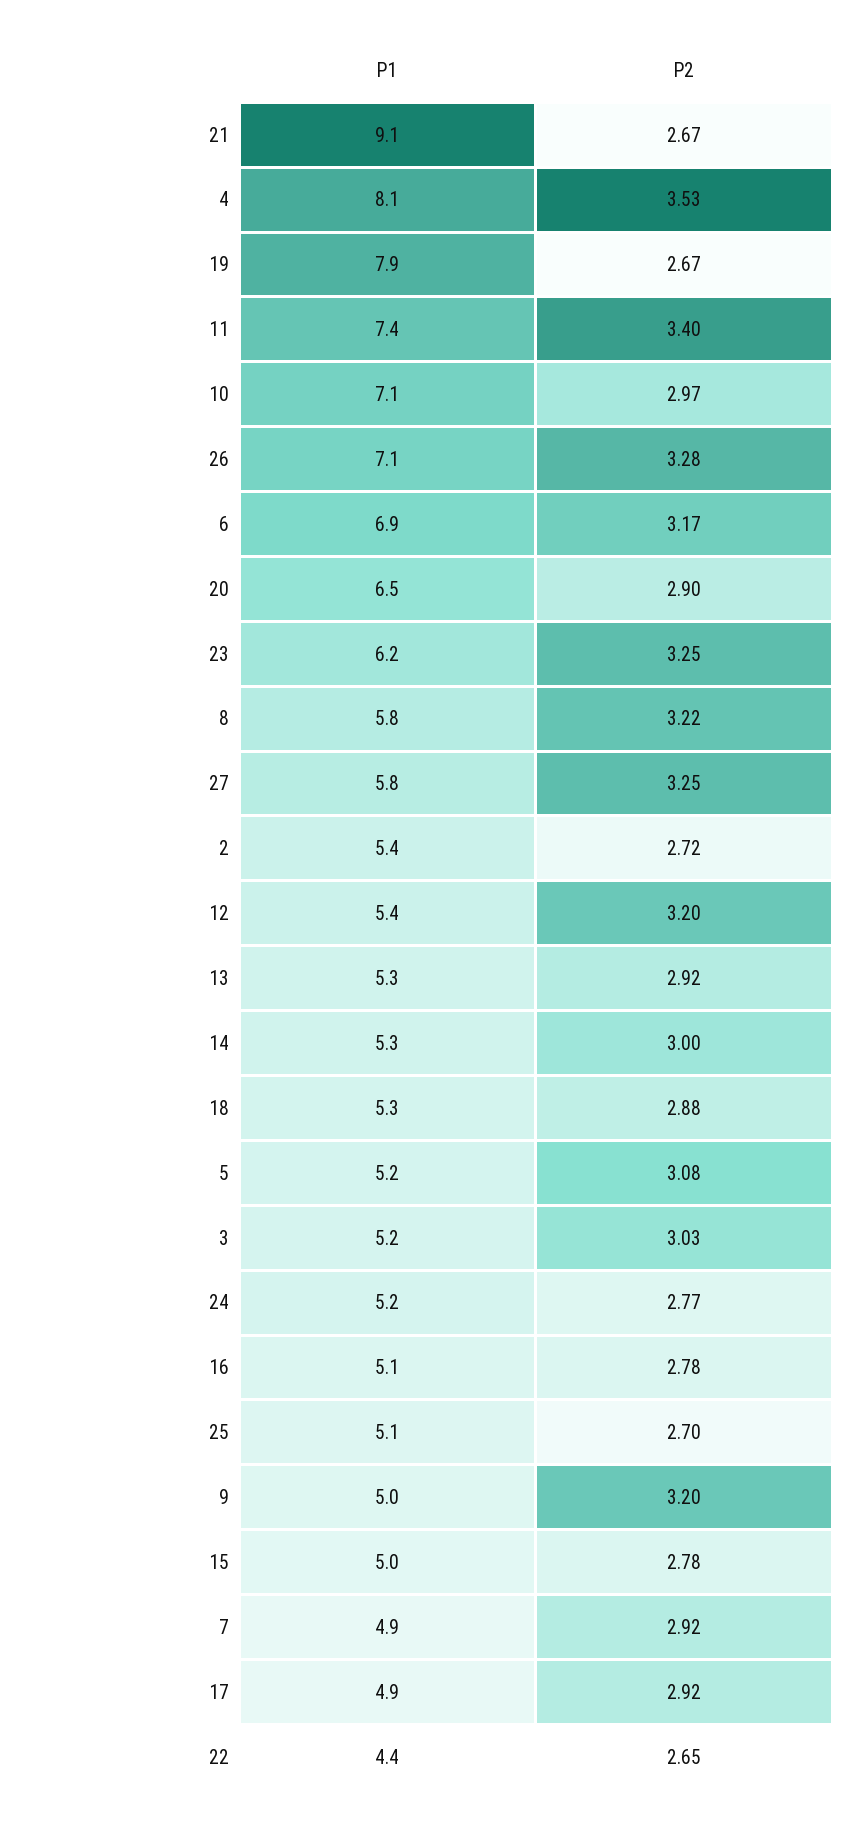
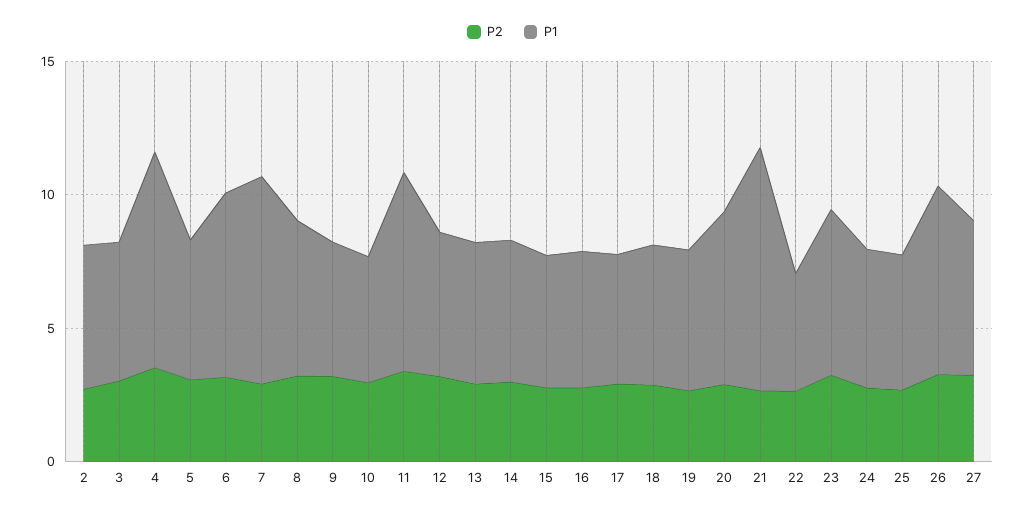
P1, 19: 7.9 -> 5
P1, 10: 7.1 -> 5
P1, 7: 4.9 -> 8

